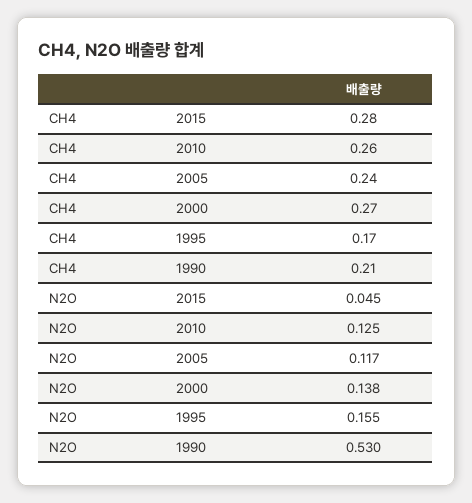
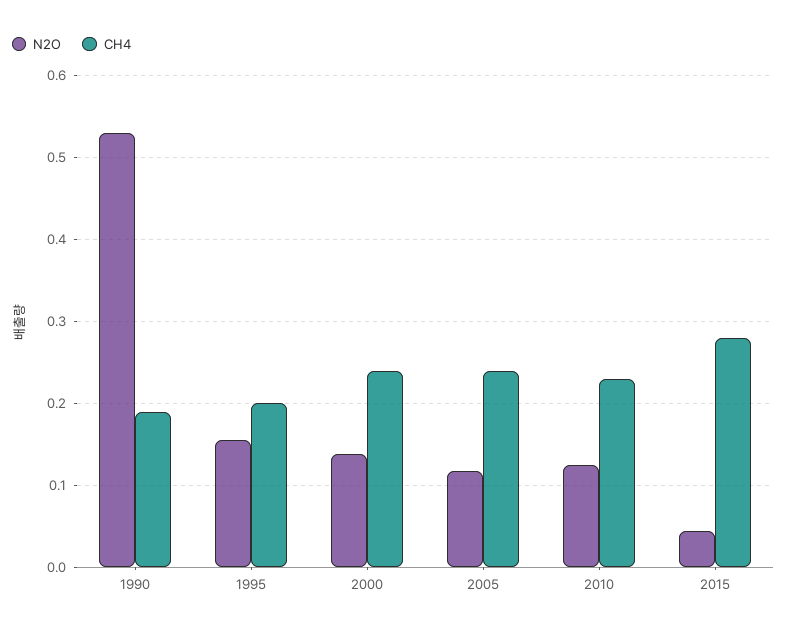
CH4, 2010: 0.26 -> 0.23
CH4, 2000: 0.27 -> 0.24
CH4, 1995: 0.17 -> 0.2
CH4, 1990: 0.21 -> 0.19

